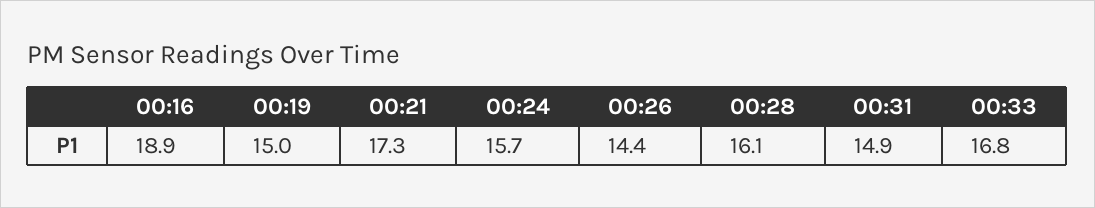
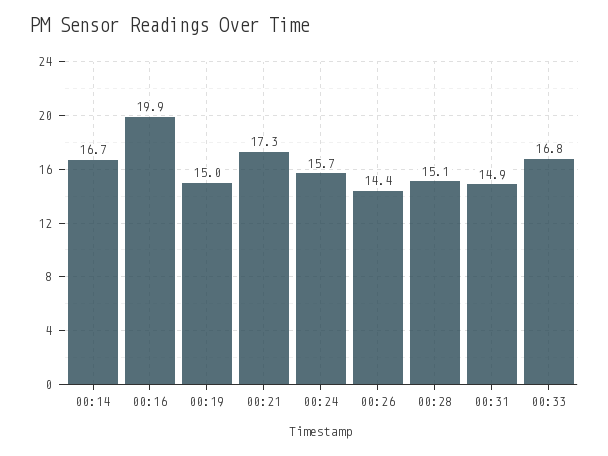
00:16: 18.9 -> 19.9
00:28: 16.1 -> 15.1
00:14: none -> 16.7

